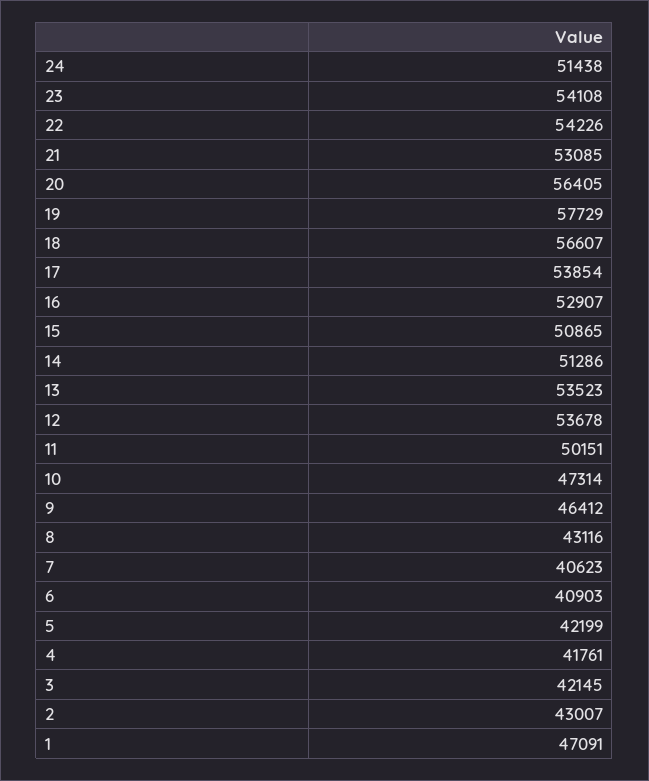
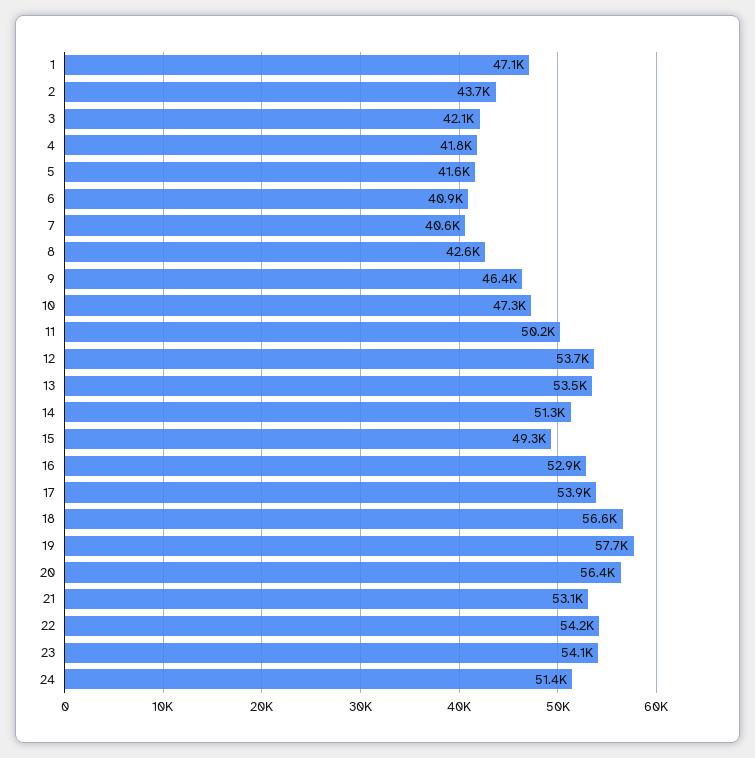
15: 50865 -> 49300
8: 43116 -> 42600
5: 42199 -> 41600
2: 43007 -> 43700

